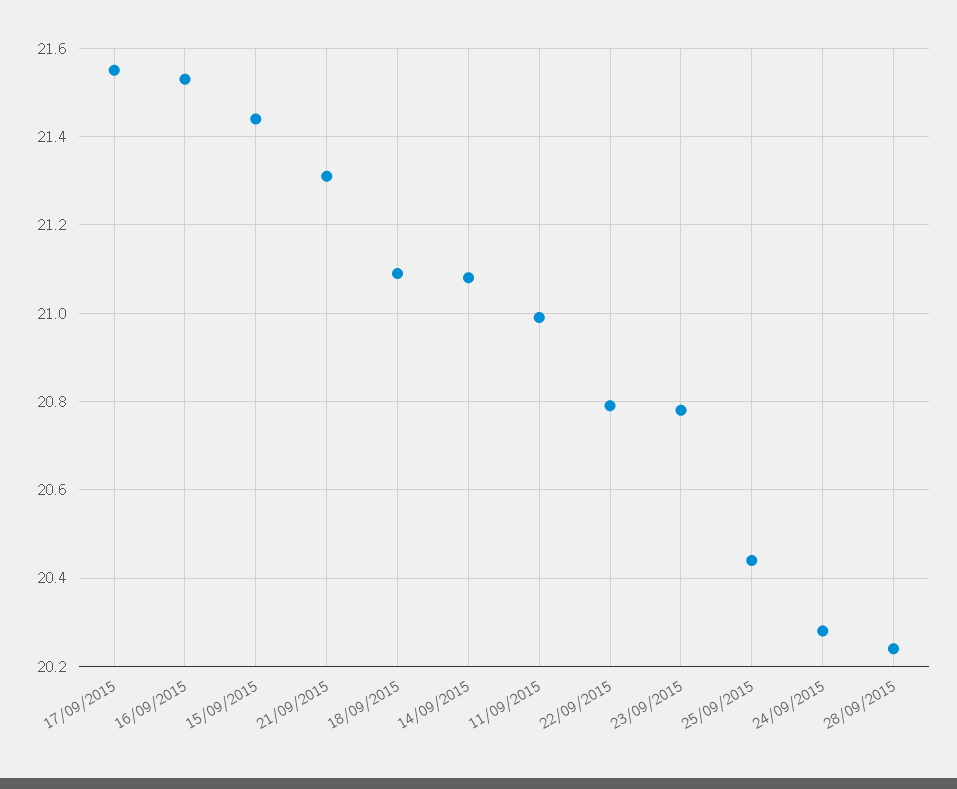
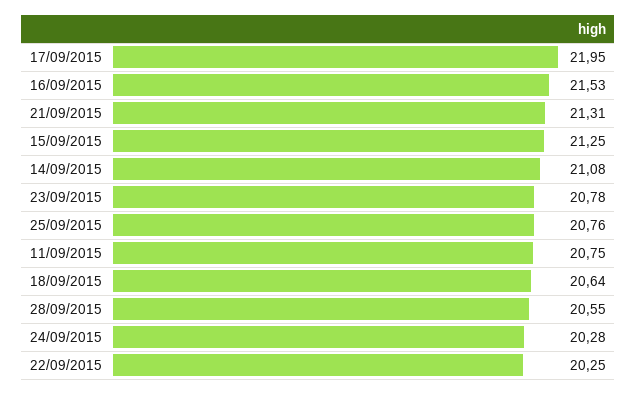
17/09/2015: 21.55 -> 21.95
15/09/2015: 21.45 -> 21.25
18/09/2015: 21.1 -> 20.64
11/09/2015: 21 -> 20.75
22/09/2015: 20.8 -> 20.25
25/09/2015: 20.45 -> 20.76
28/09/2015: 20.25 -> 20.55

